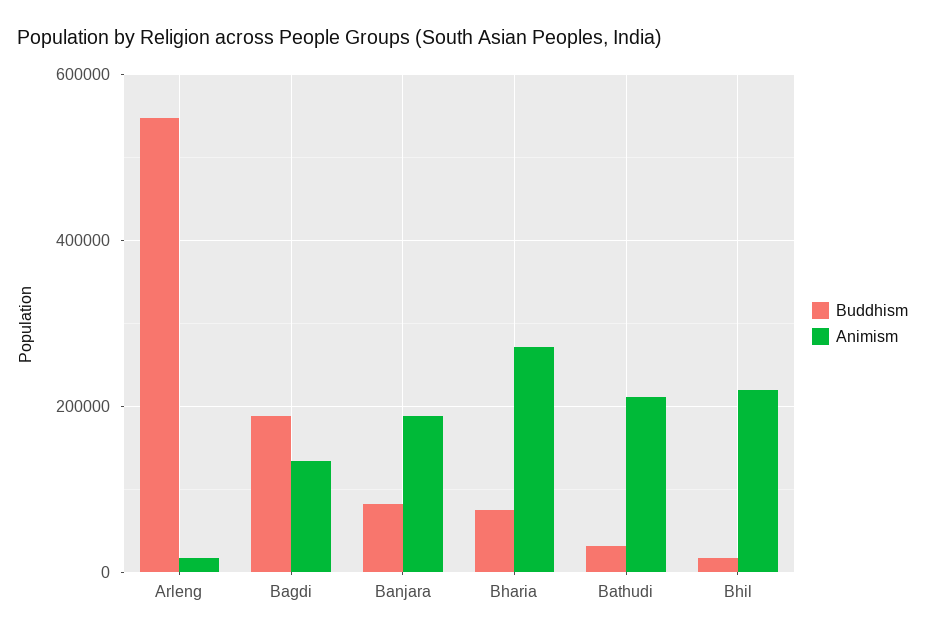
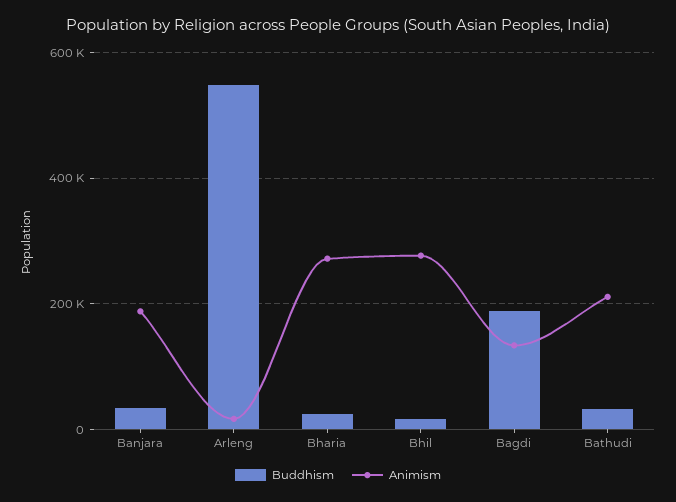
Buddhism, Banjara: 80000 -> 40000
Buddhism, Bharia: 80000 -> 20000
Animism, Bhil: 220000 -> 280000

